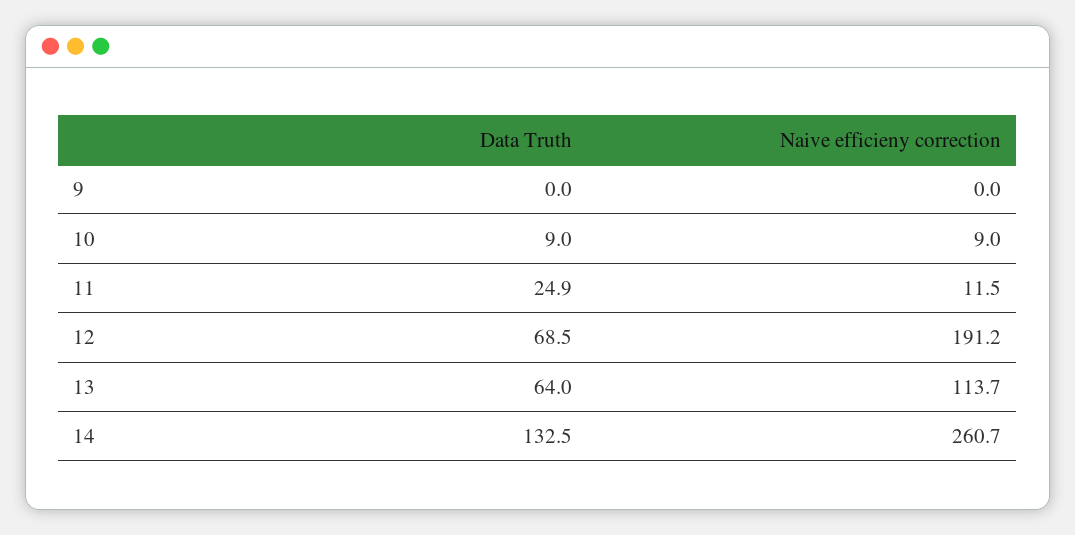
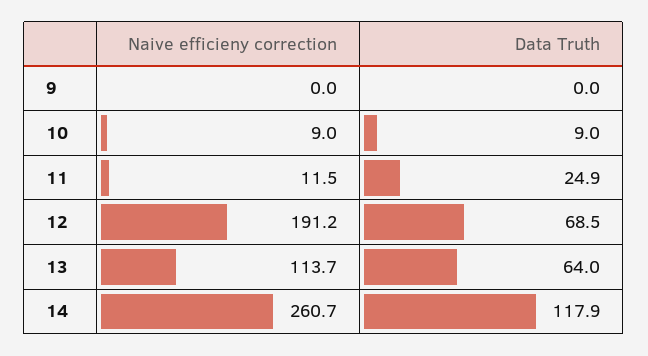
Data Truth, 14: 132.5 -> 117.9

